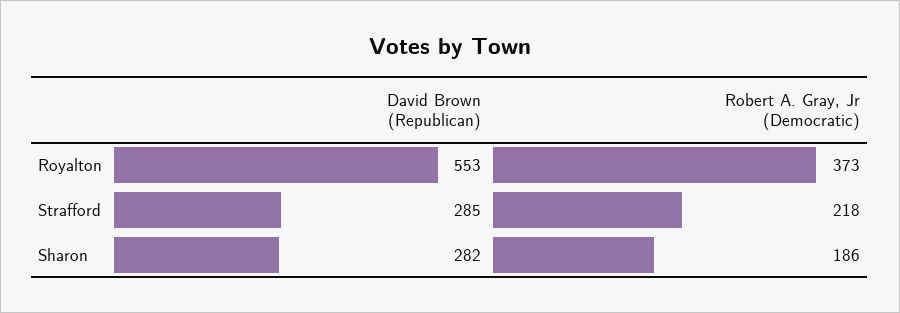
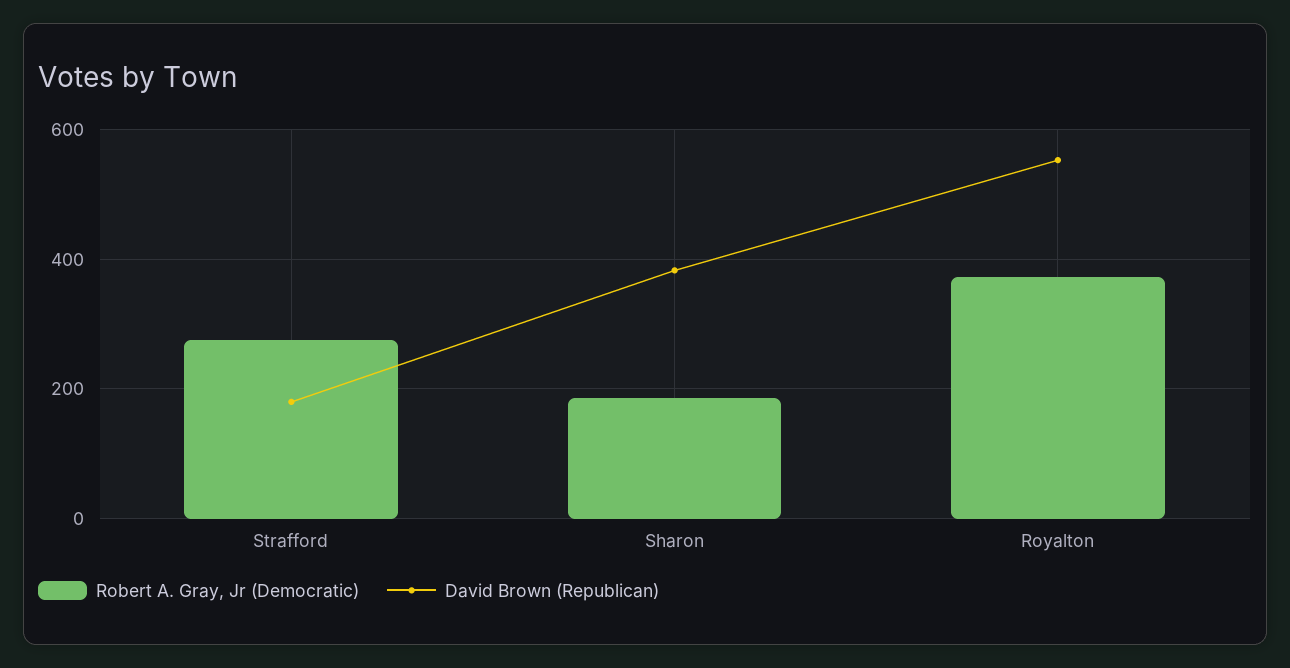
David Brown (Republican), Strafford: 285 -> 180
Robert A. Gray, Jr (Democratic), Strafford: 218 -> 280
David Brown (Republican), Sharon: 282 -> 380

